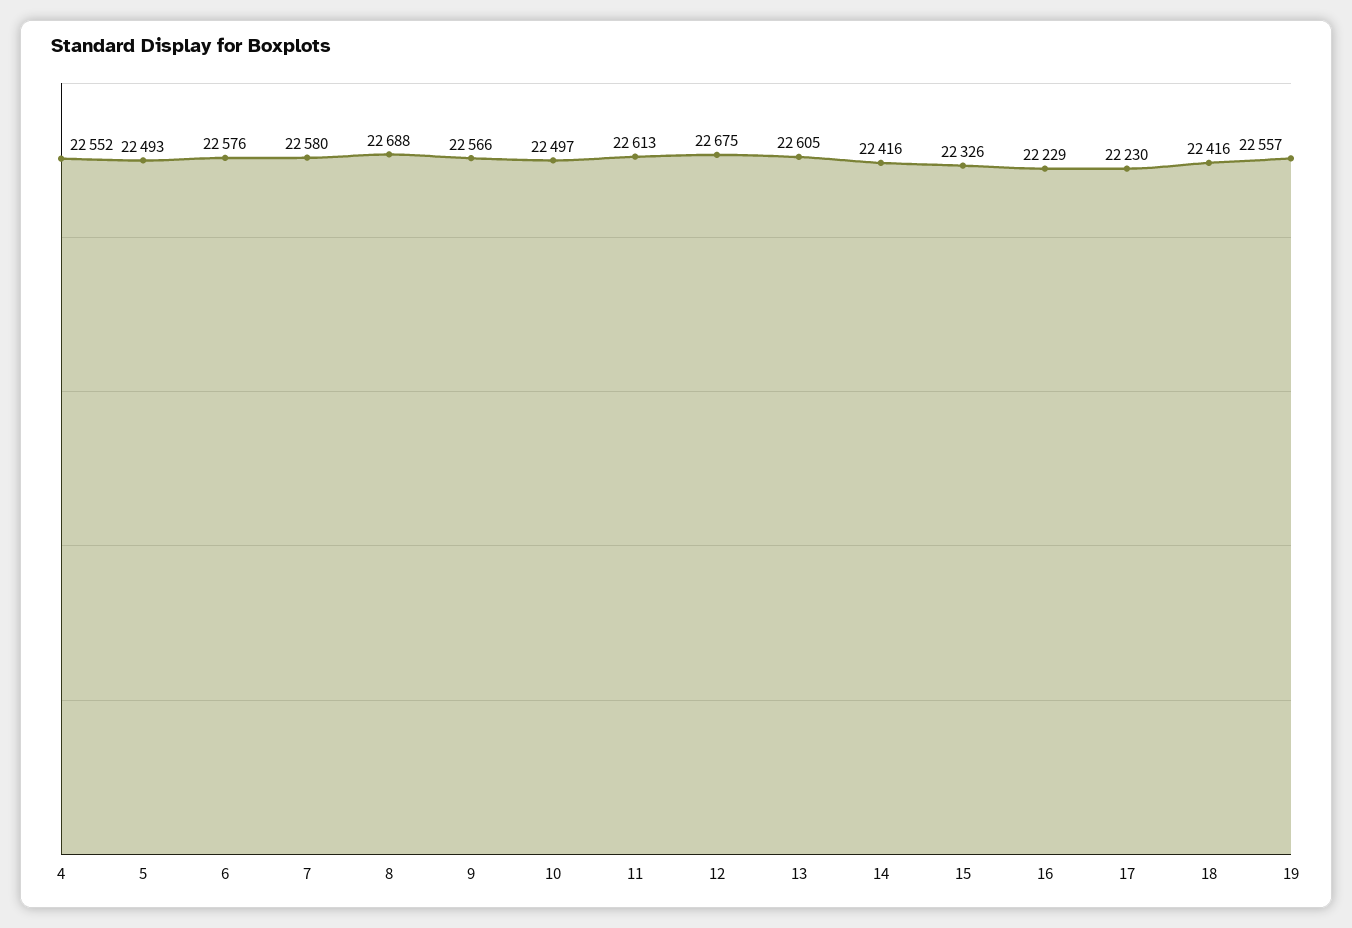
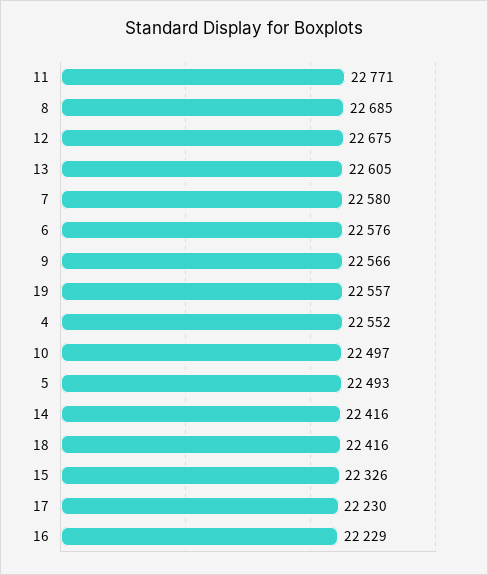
8: 22688 -> 22685
11: 22613 -> 22771

